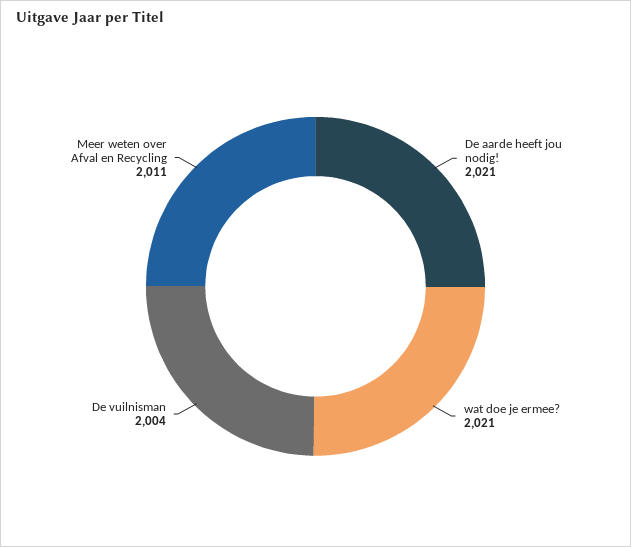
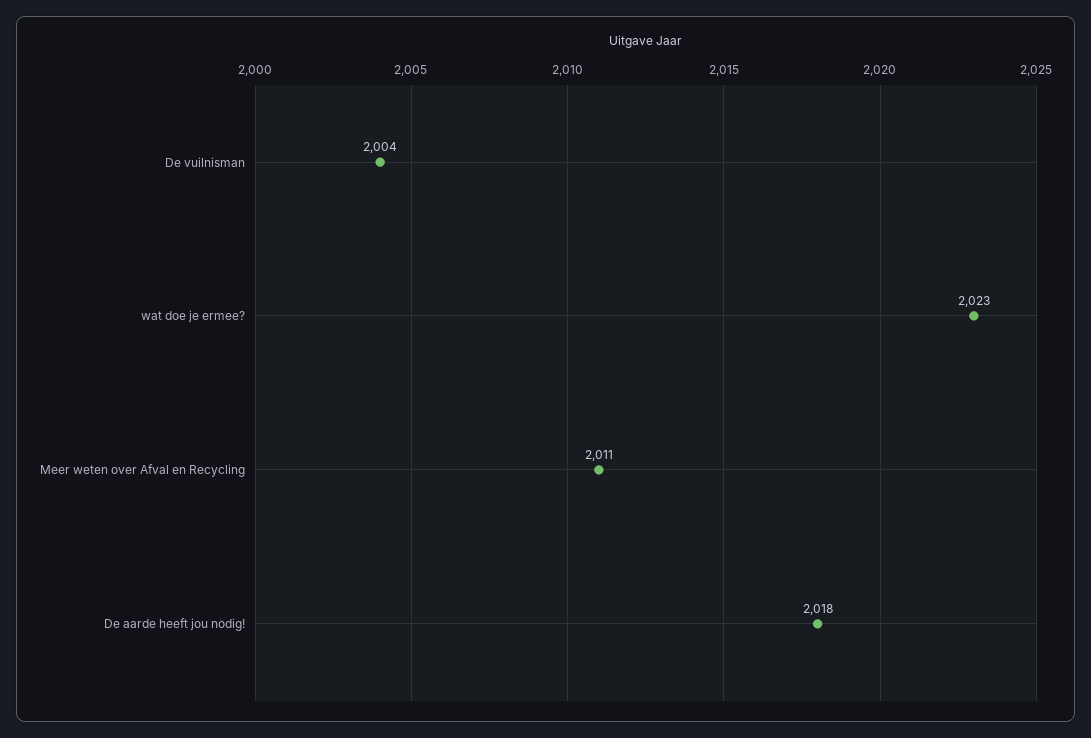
De aarde heeft jou nodig!: 2021 -> 2018
wat doe je ermee?: 2021 -> 2023

